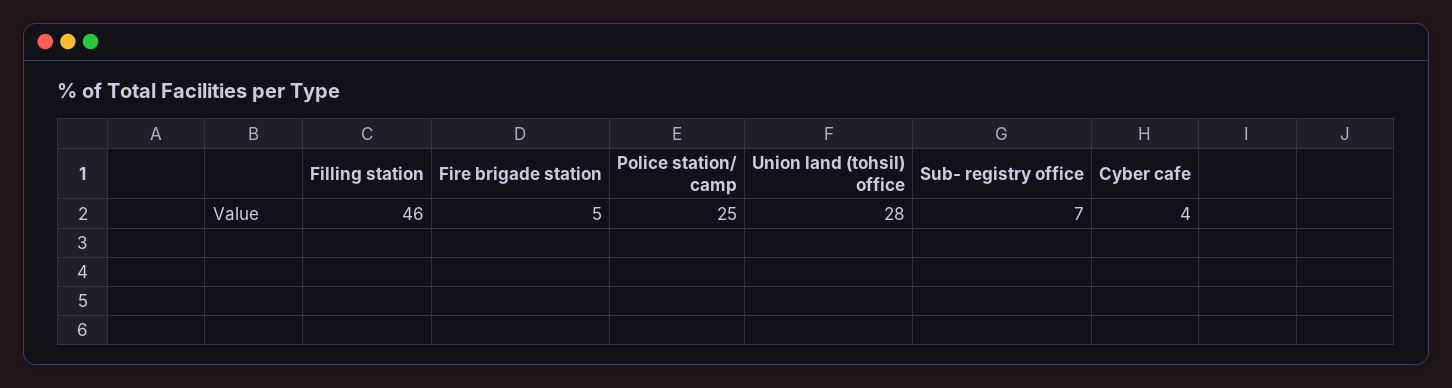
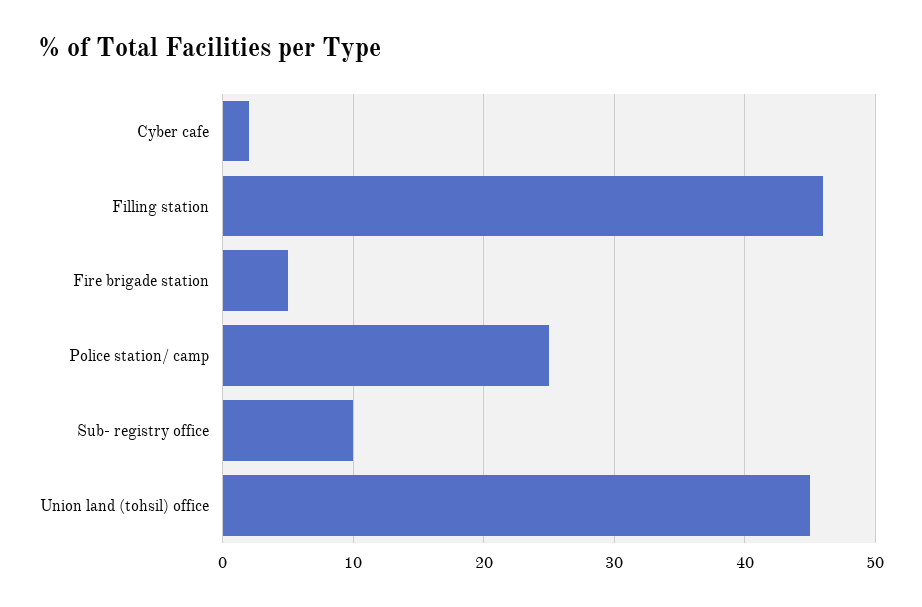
Union land (tohsil) office: 28 -> 45
Sub- registry office: 7 -> 10
Cyber cafe: 4 -> 2

